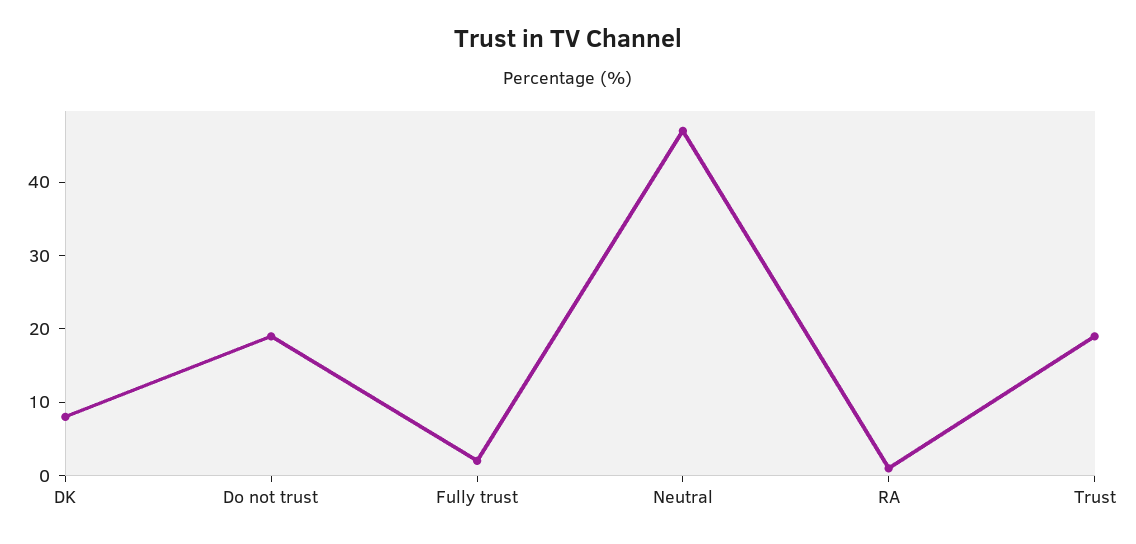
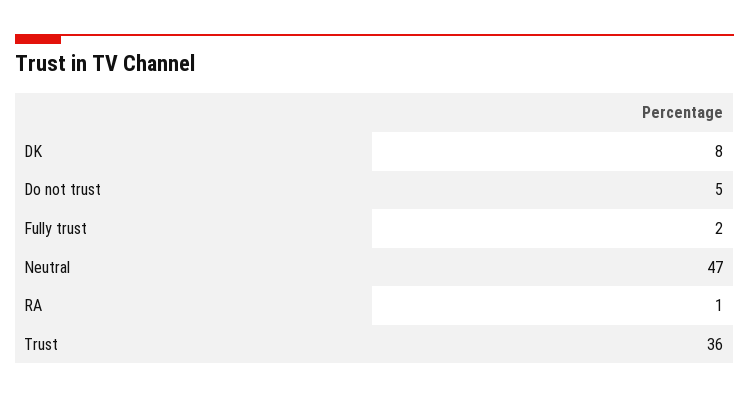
Do not trust: 20 -> 5
Trust: 20 -> 36

